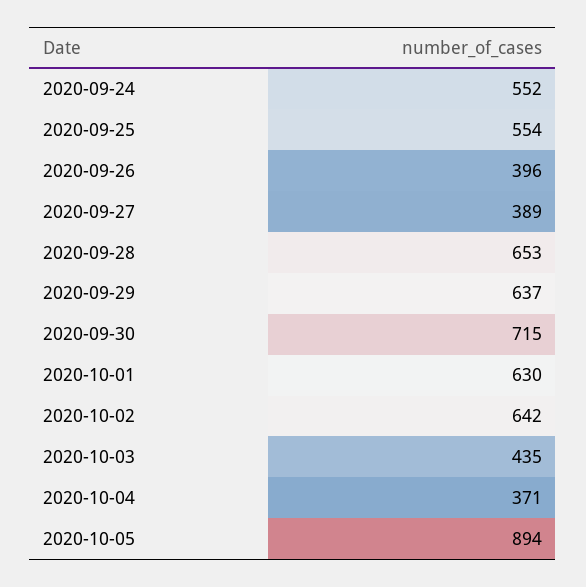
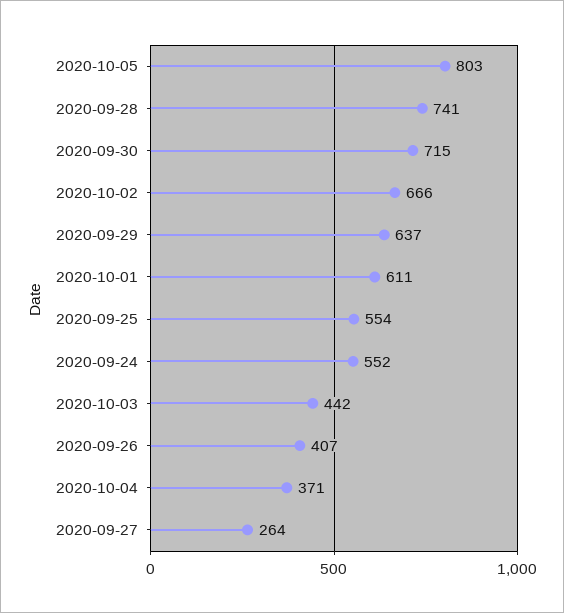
2020-09-26: 396 -> 407
2020-09-27: 389 -> 264
2020-09-28: 653 -> 741
2020-10-01: 630 -> 611
2020-10-02: 642 -> 666
2020-10-03: 435 -> 442
2020-10-05: 894 -> 803

